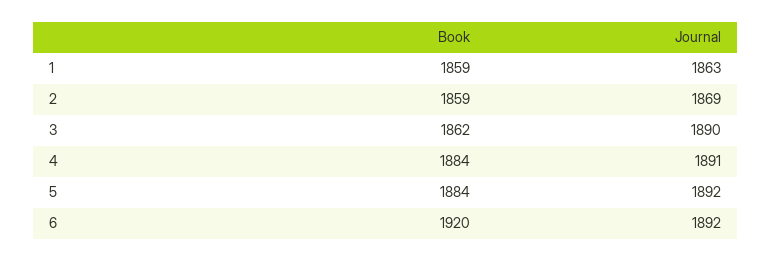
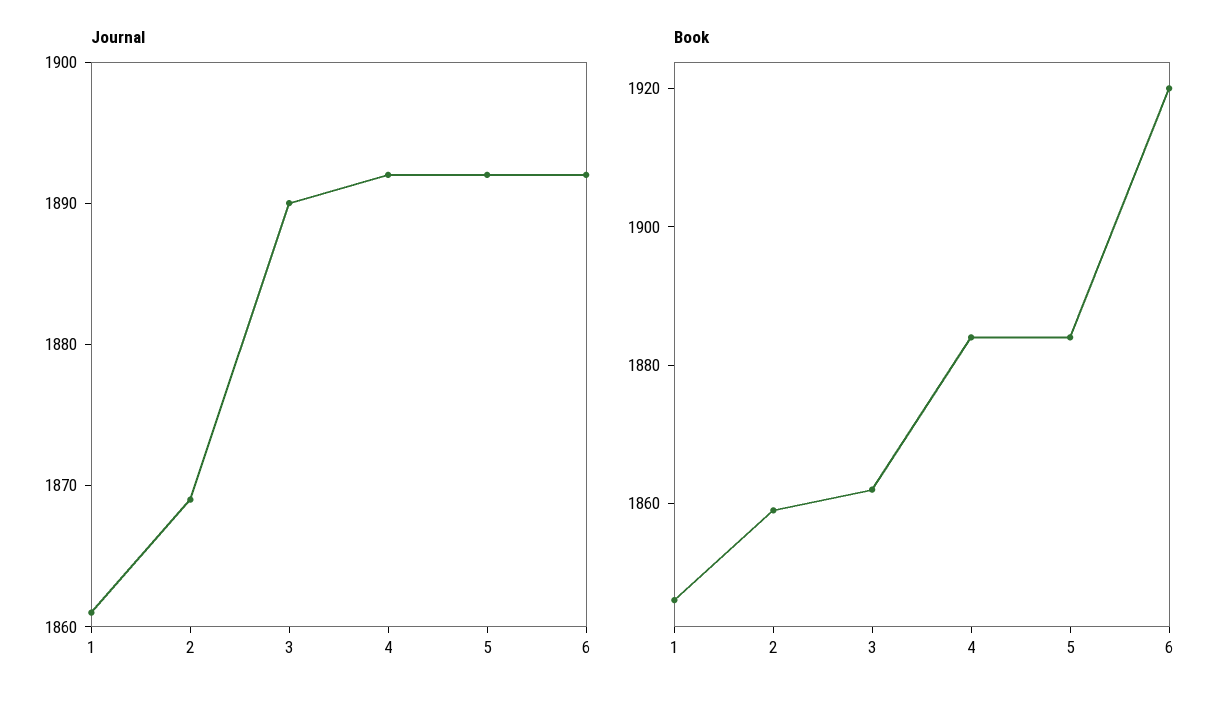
Book, 1: 1859 -> 1845
Journal, 1: 1863 -> 1861
Journal, 4: 1891 -> 1892

